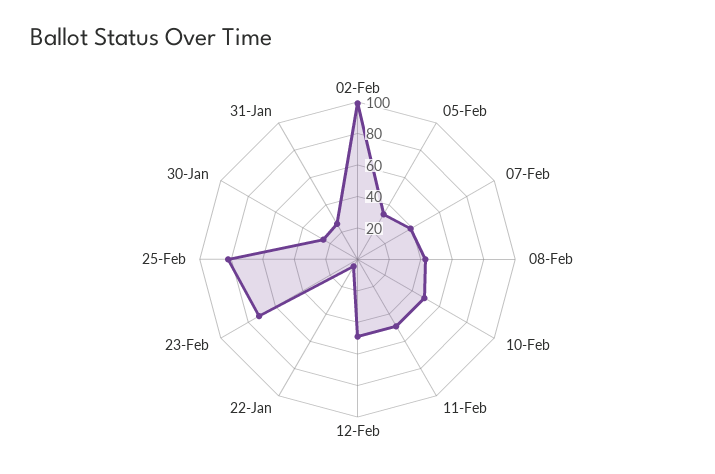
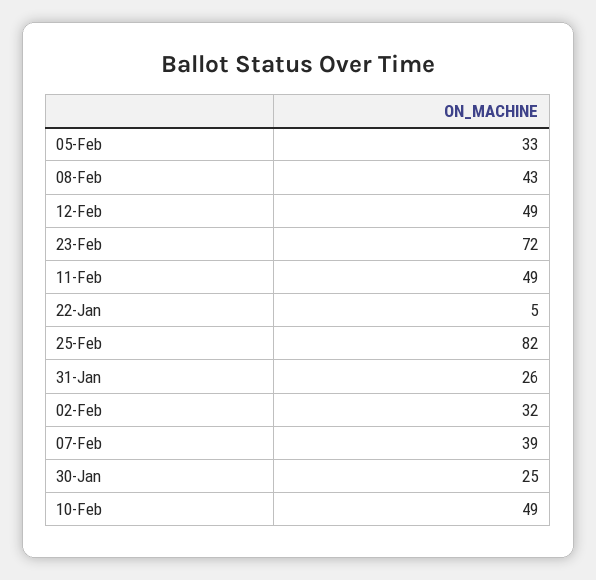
02-Feb: 100 -> 32

